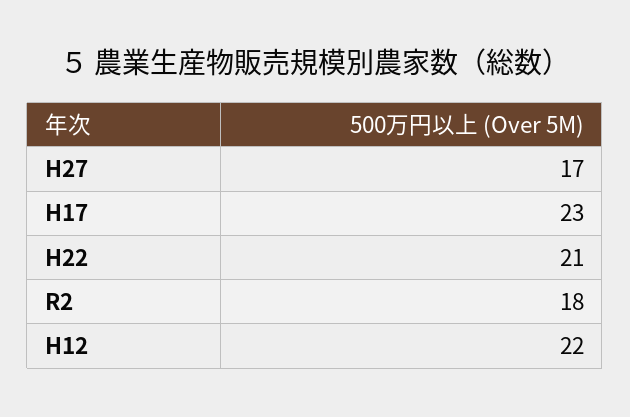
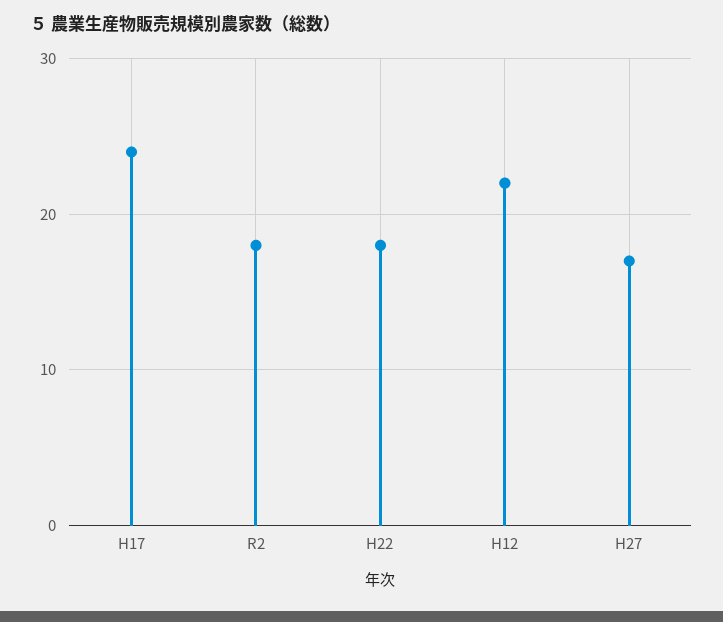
H17: 23 -> 24
H22: 21 -> 18

